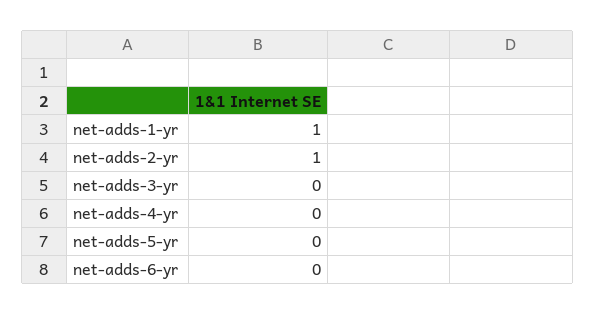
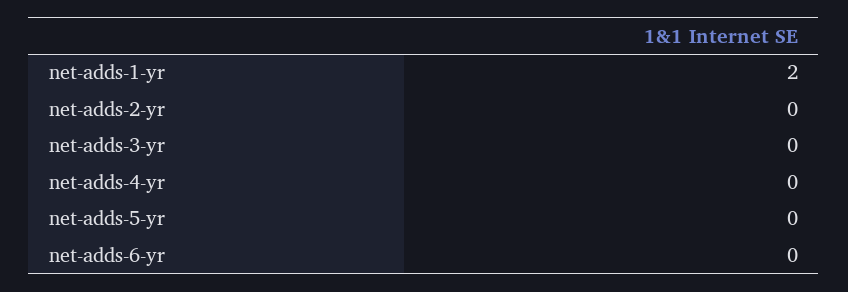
net-adds-1-yr: 1 -> 2
net-adds-2-yr: 1 -> 0

